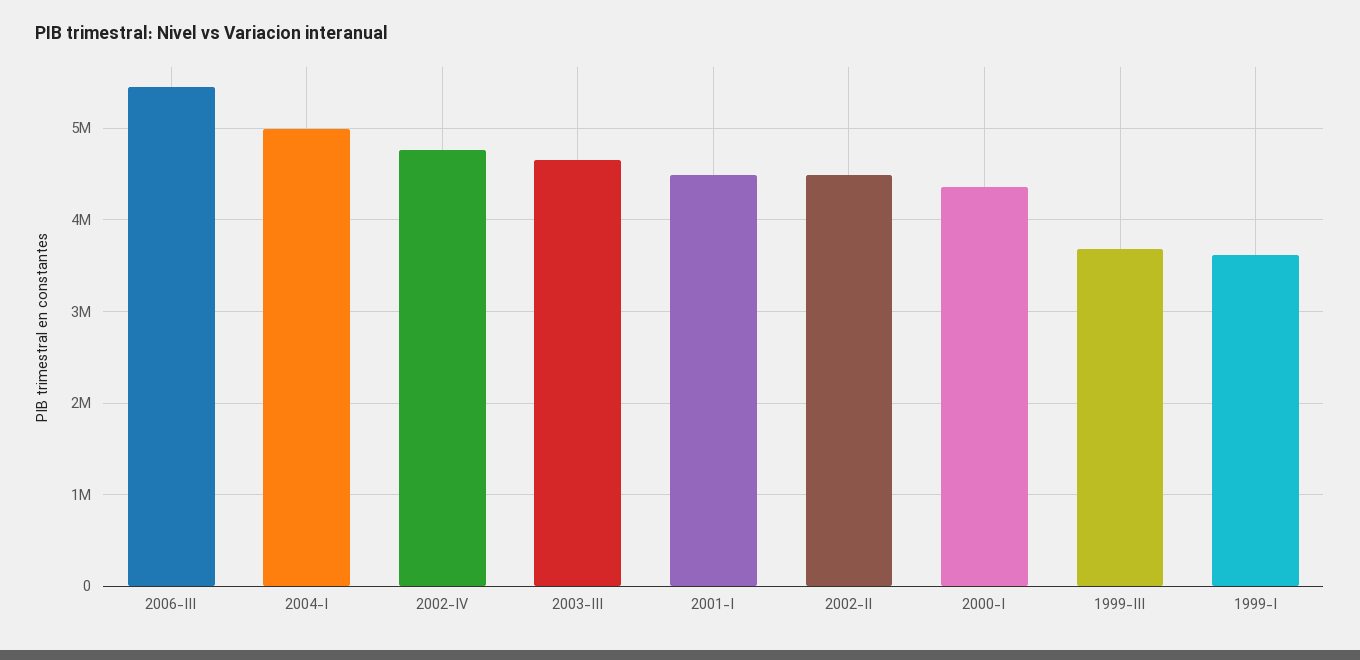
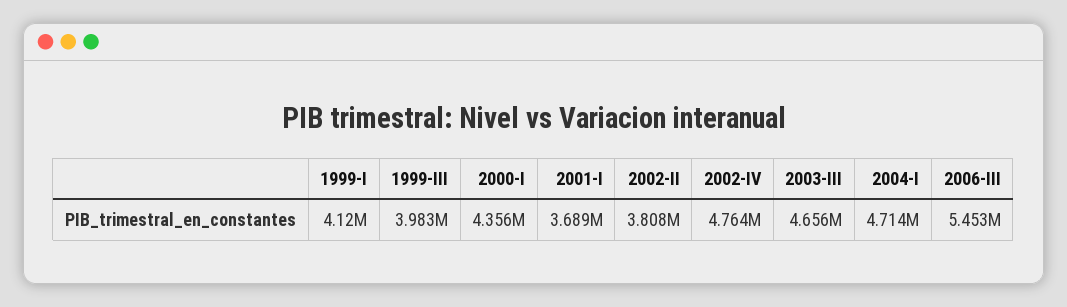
2004-I: 5000000 -> 4714000
2001-I: 4500000 -> 3689000
2002-II: 4500000 -> 3808000
1999-III: 3700000 -> 3983000
1999-I: 3600000 -> 4120000

